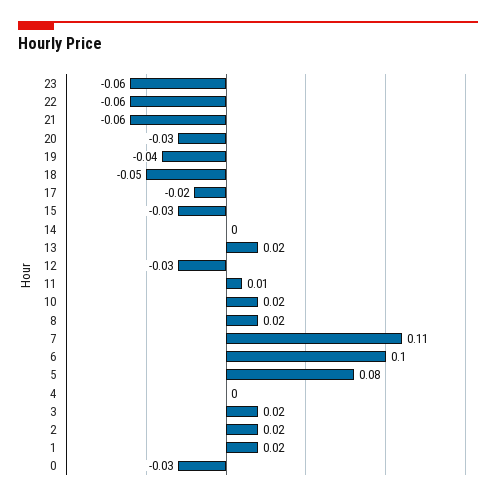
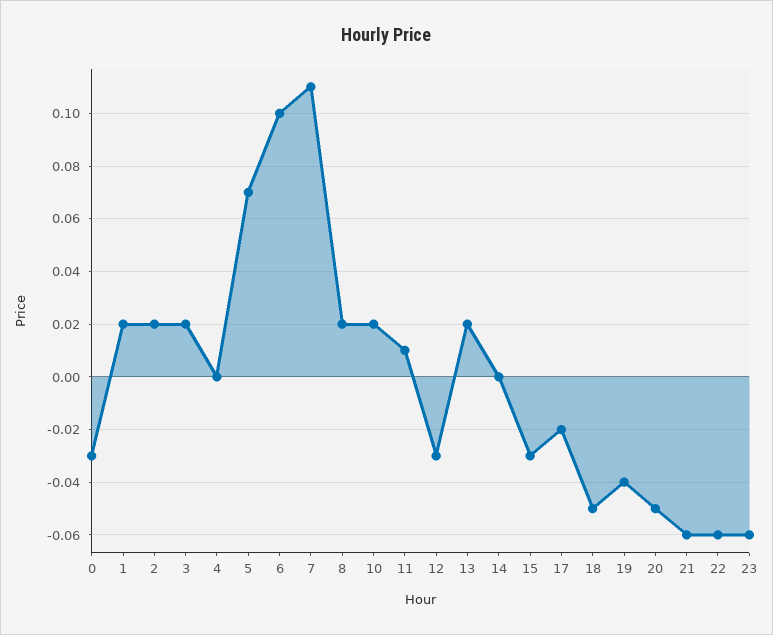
20: -0.03 -> -0.05
5: 0.08 -> 0.07

